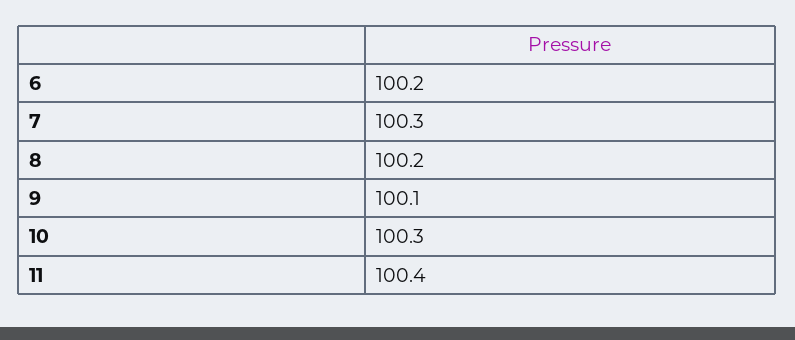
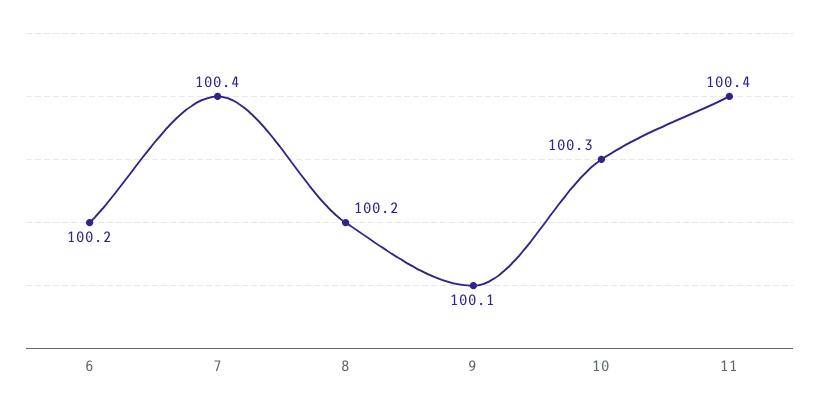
7: 100.3 -> 100.4

